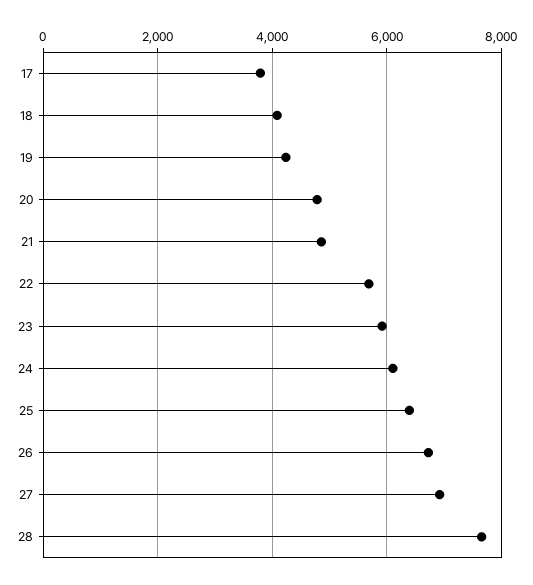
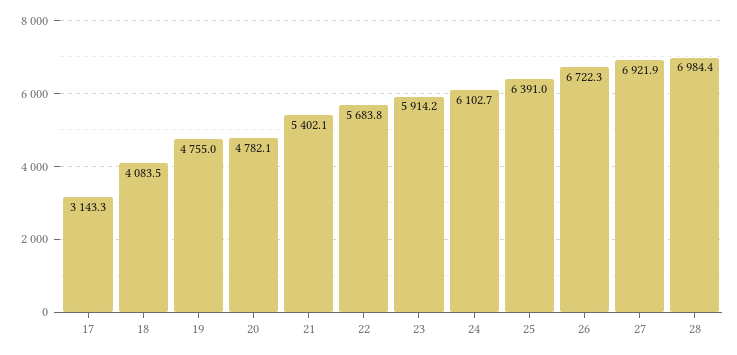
17: 3800 -> 3143.3
19: 4200 -> 4755
21: 4800 -> 5402.1
28: 7600 -> 6984.4

